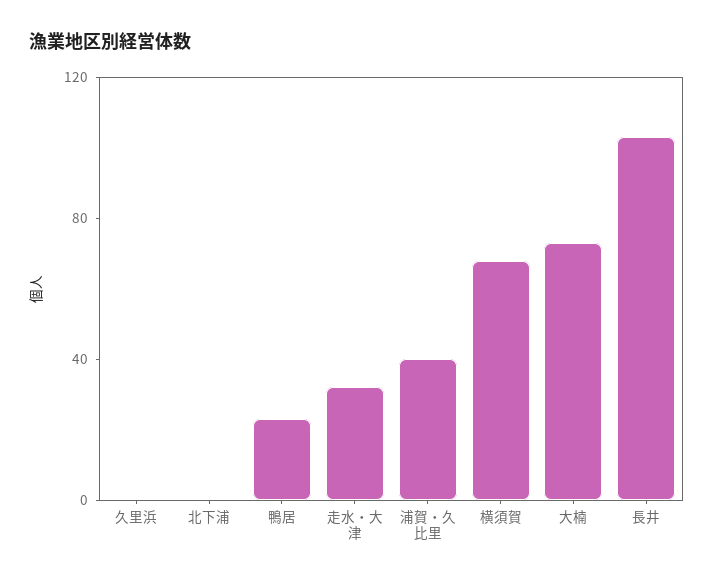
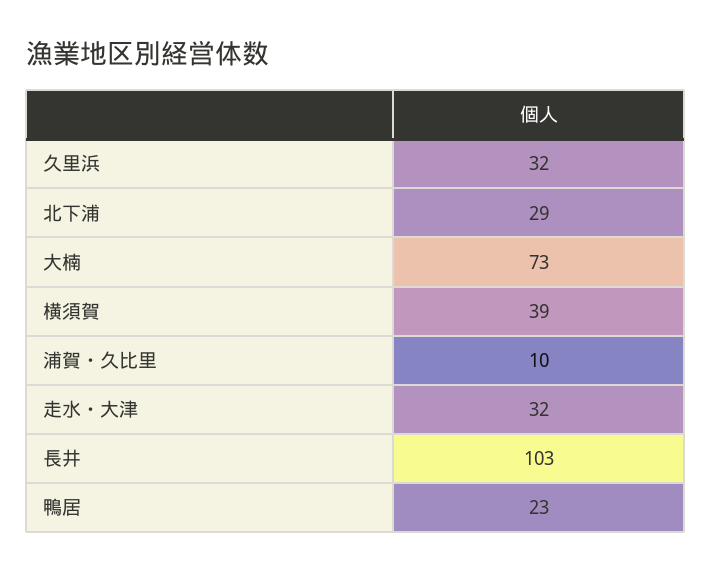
久里浜: 0 -> 32
北下浦: 0 -> 29
浦賀・久比里: 40 -> 10
横須賀: 70 -> 39

